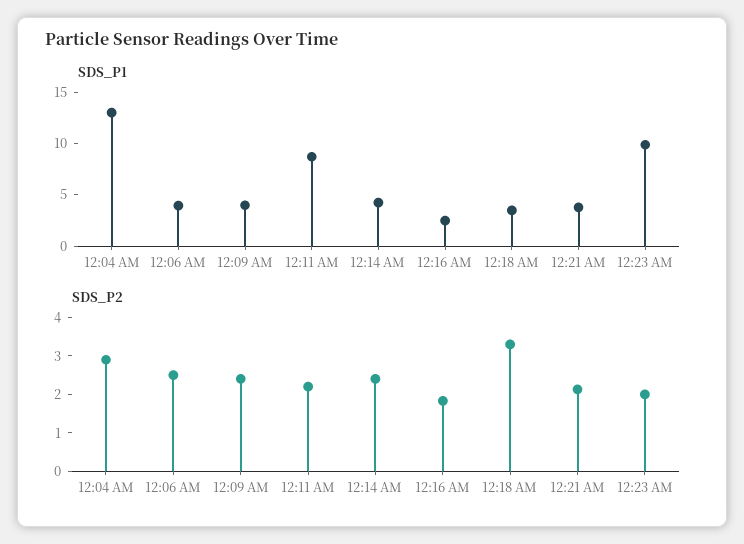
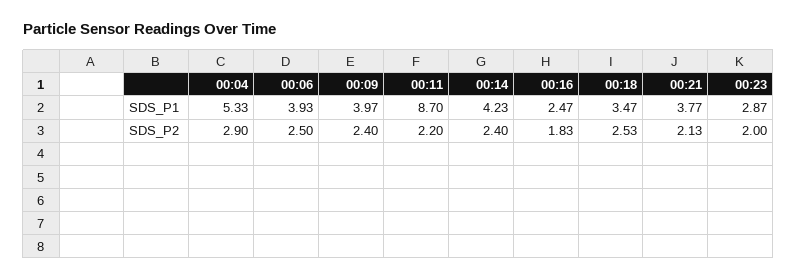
SDS_P1, 12:04 AM: 13 -> 5.33
SDS_P1, 12:23 AM: 10 -> 2.87
SDS_P2, 12:18 AM: 3.25 -> 2.53

